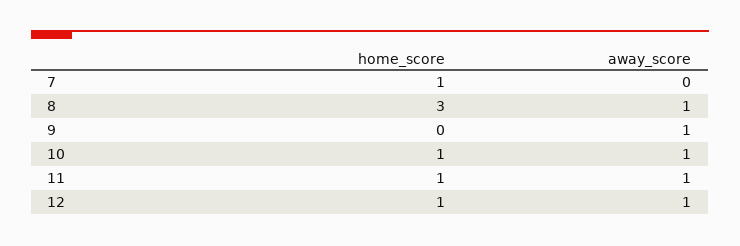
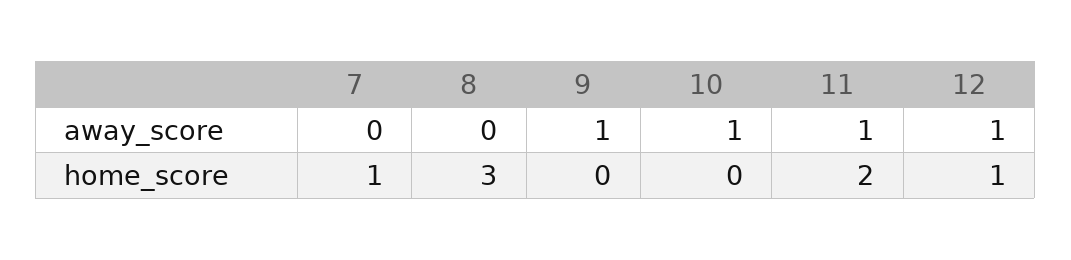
away_score, 8: 1 -> 0
home_score, 10: 1 -> 0
home_score, 11: 1 -> 2

